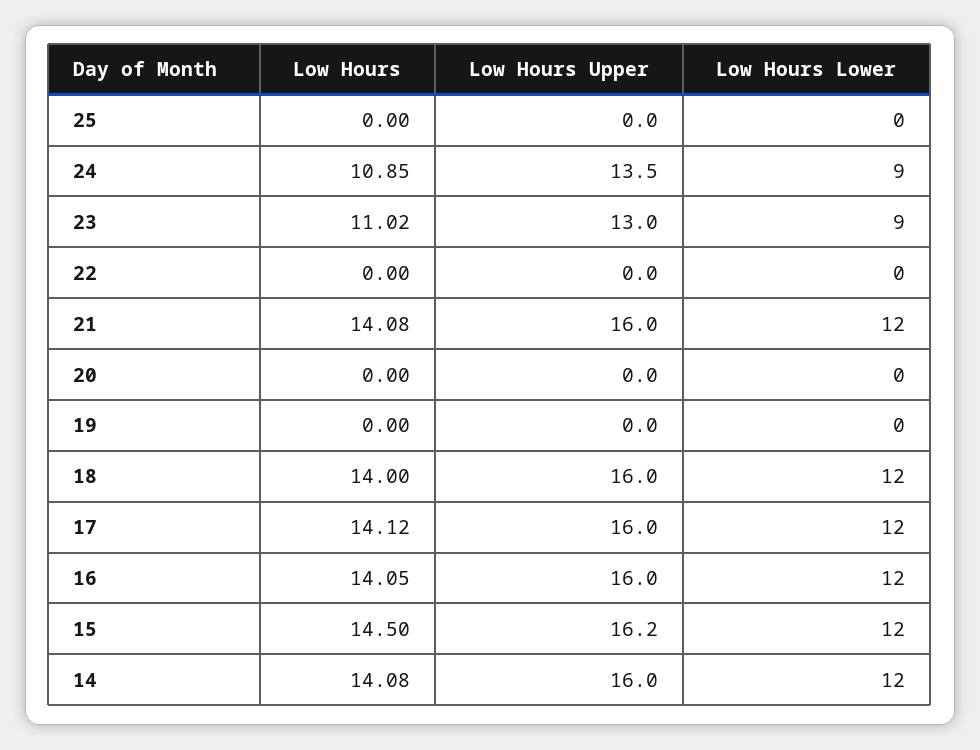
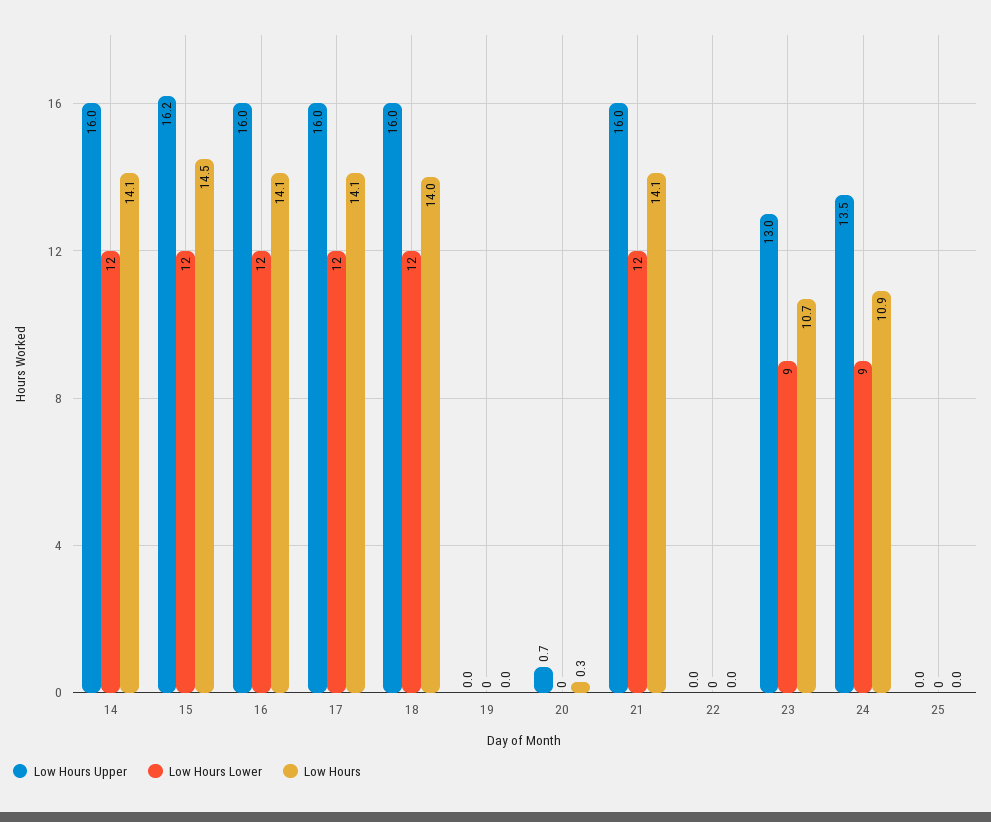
Low Hours, 23: 11.02 -> 10.7
Low Hours, 20: 0 -> 0.3
Low Hours Upper, 20: 0 -> 0.7

